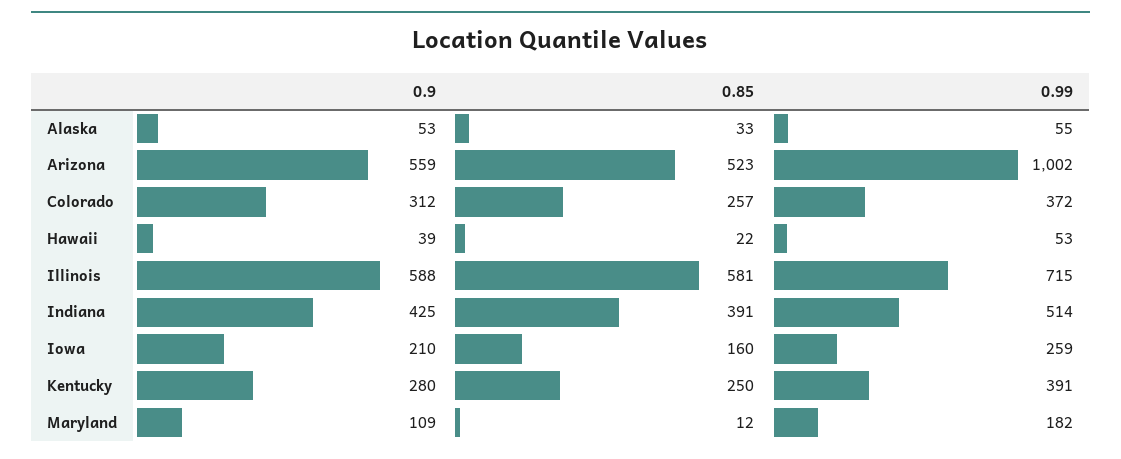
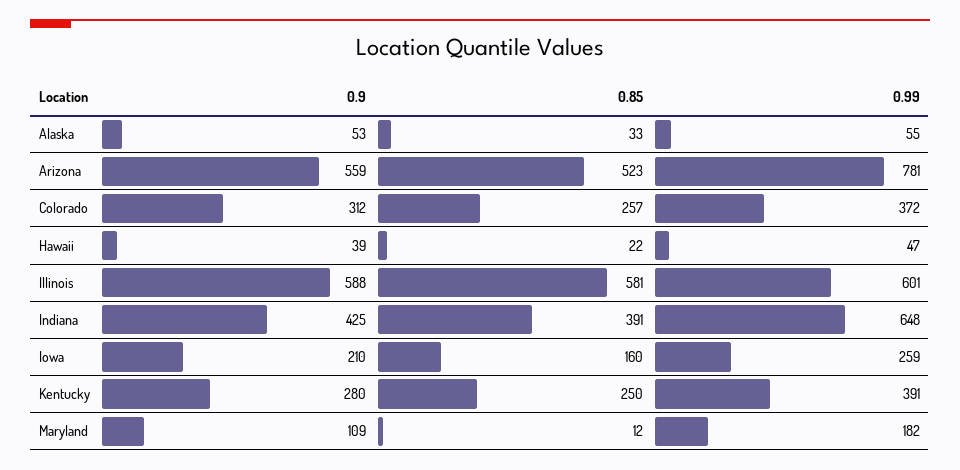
0.99, Arizona: 1002 -> 781
0.99, Hawaii: 53 -> 47
0.99, Illinois: 715 -> 601
0.99, Indiana: 514 -> 648

